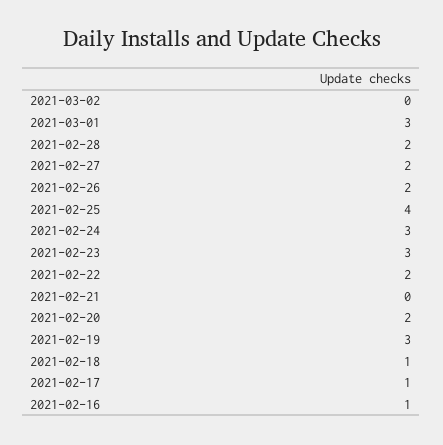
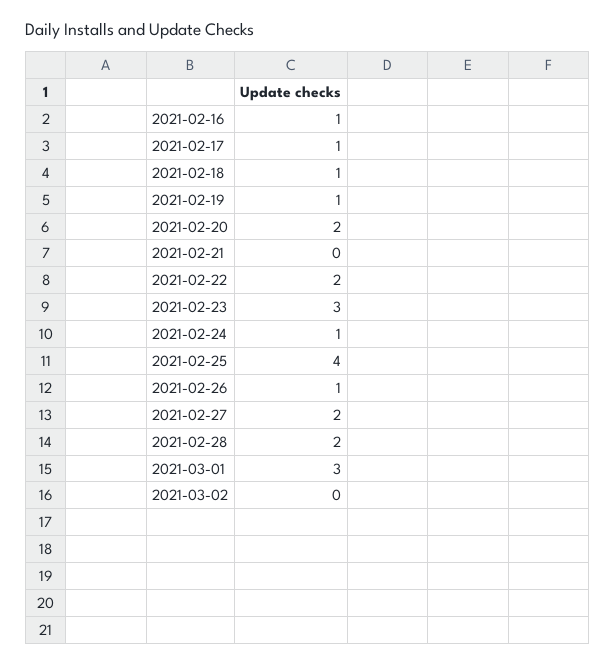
2021-02-26: 2 -> 1
2021-02-24: 3 -> 1
2021-02-19: 3 -> 1

